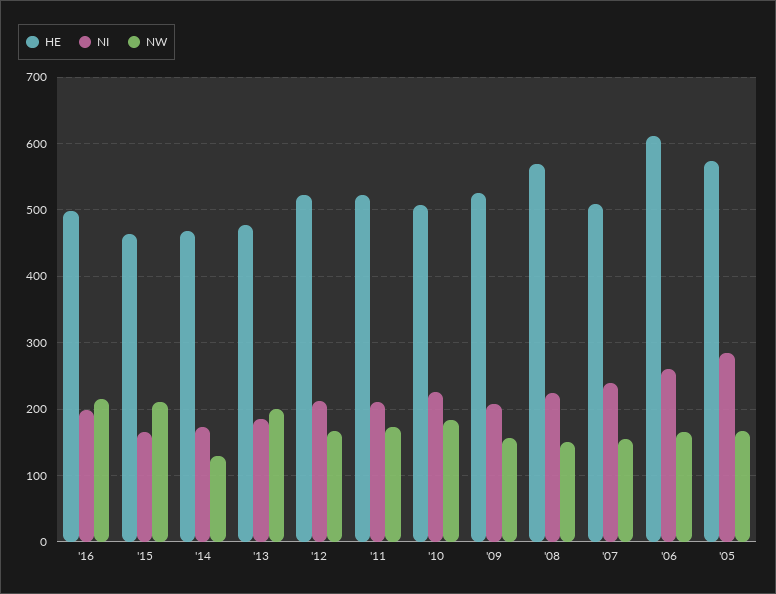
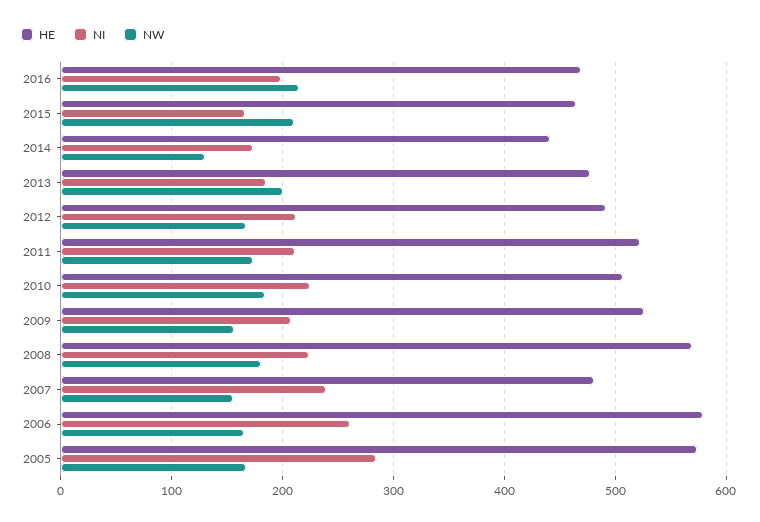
HE, '16: 500 -> 470
HE, '14: 470 -> 440
HE, '12: 520 -> 490
NW, '08: 150 -> 180
HE, '07: 510 -> 480
HE, '06: 610 -> 580

